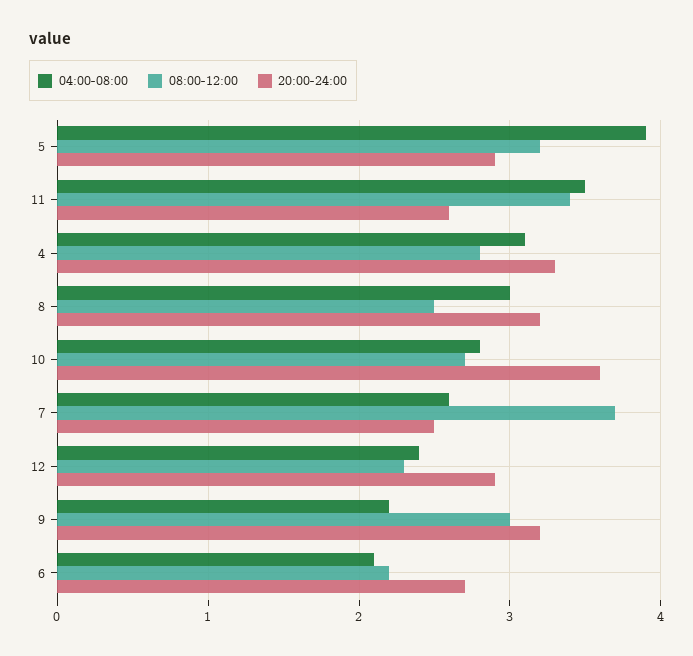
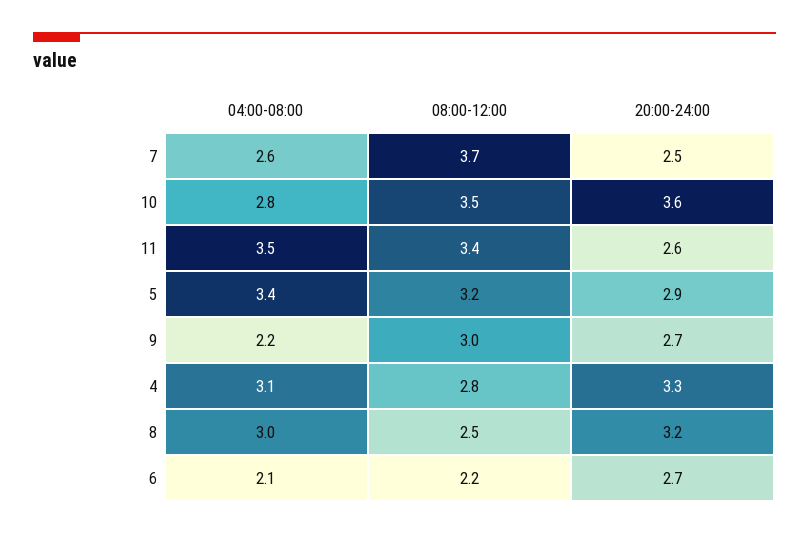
04:00-08:00, 5: 3.9 -> 3.4
08:00-12:00, 10: 2.7 -> 3.5
04:00-08:00, 12: 2.4 -> none
08:00-12:00, 12: 2.3 -> none
20:00-24:00, 12: 2.9 -> none
20:00-24:00, 9: 3.2 -> 2.7

